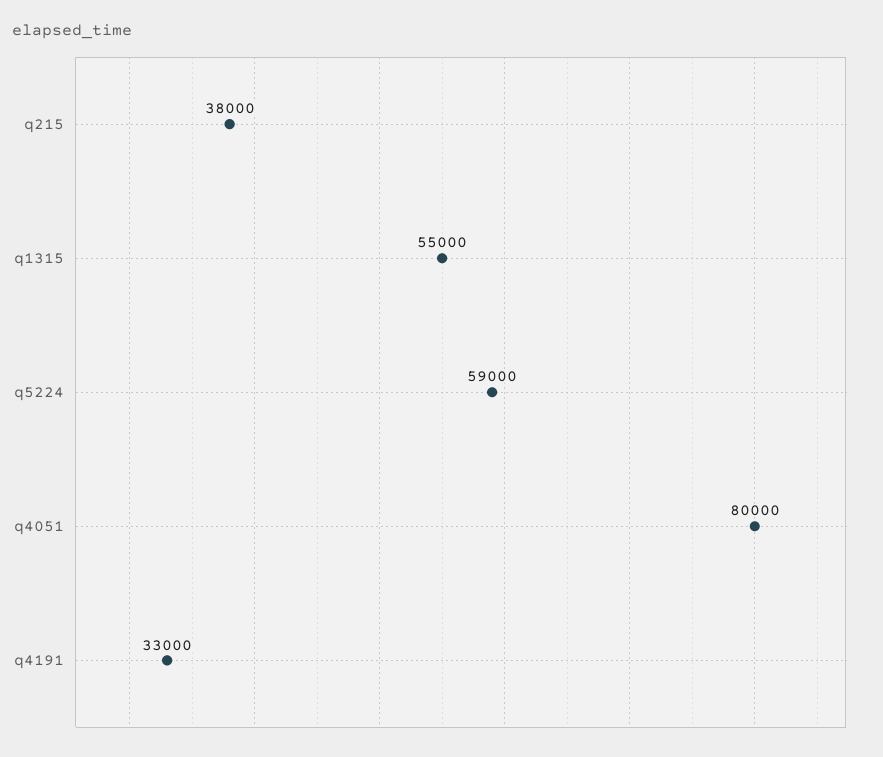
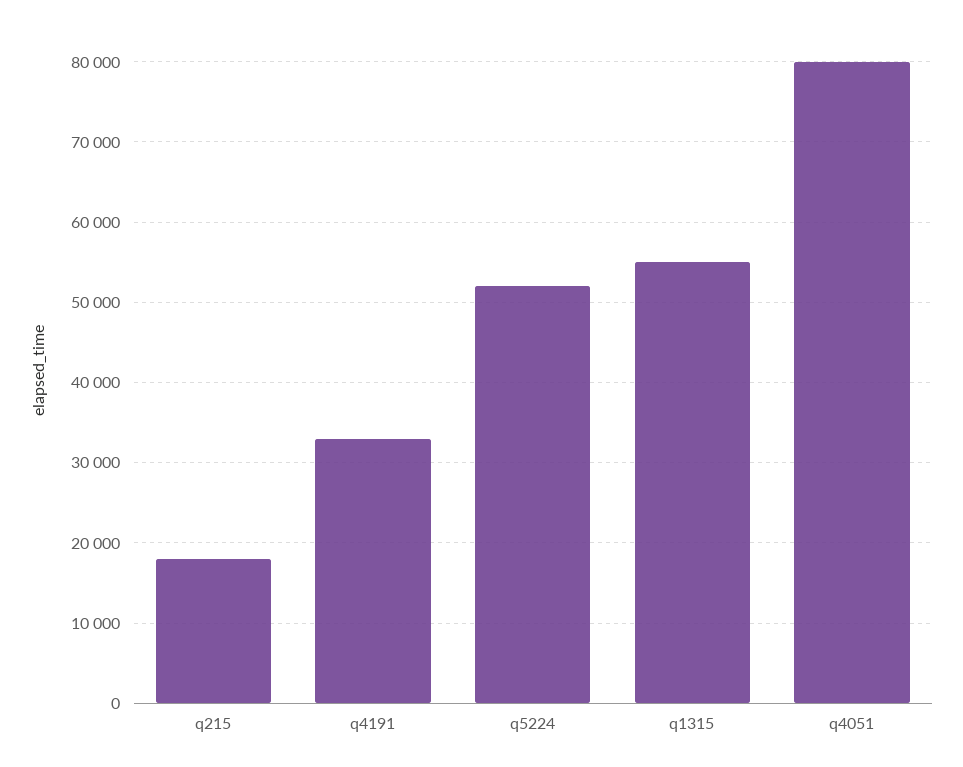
q215: 38000 -> 18000
q5224: 59000 -> 52000

